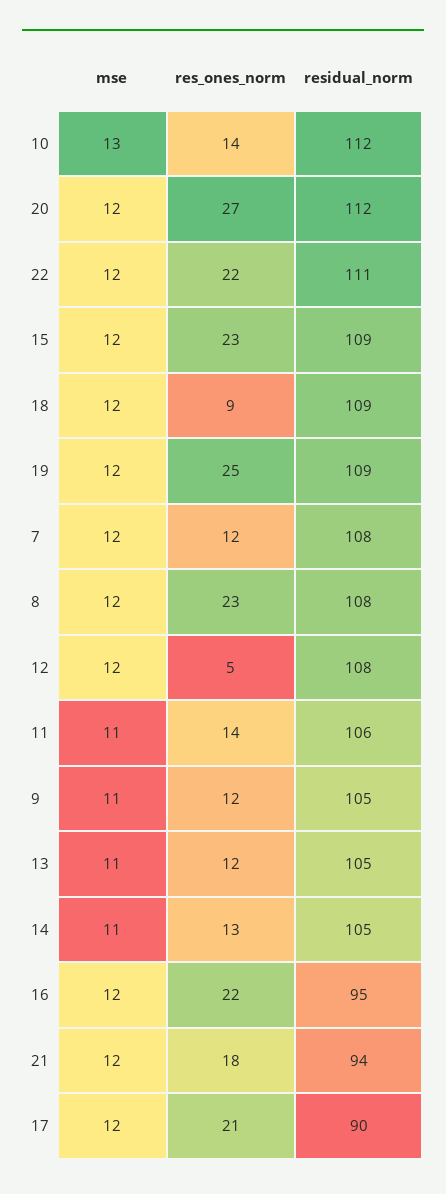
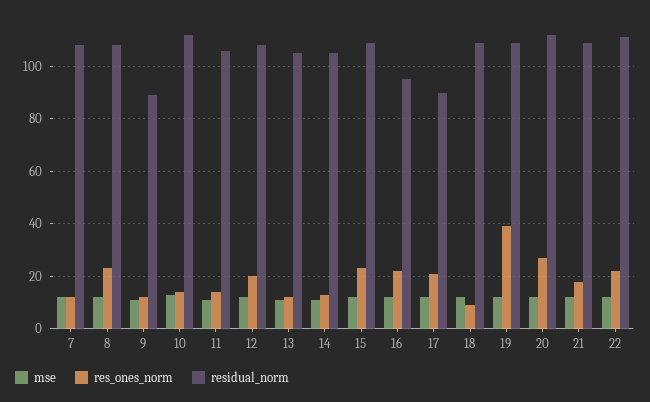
res_ones_norm, 19: 25 -> 40
res_ones_norm, 12: 5 -> 20
residual_norm, 9: 105 -> 90
residual_norm, 21: 94 -> 110

